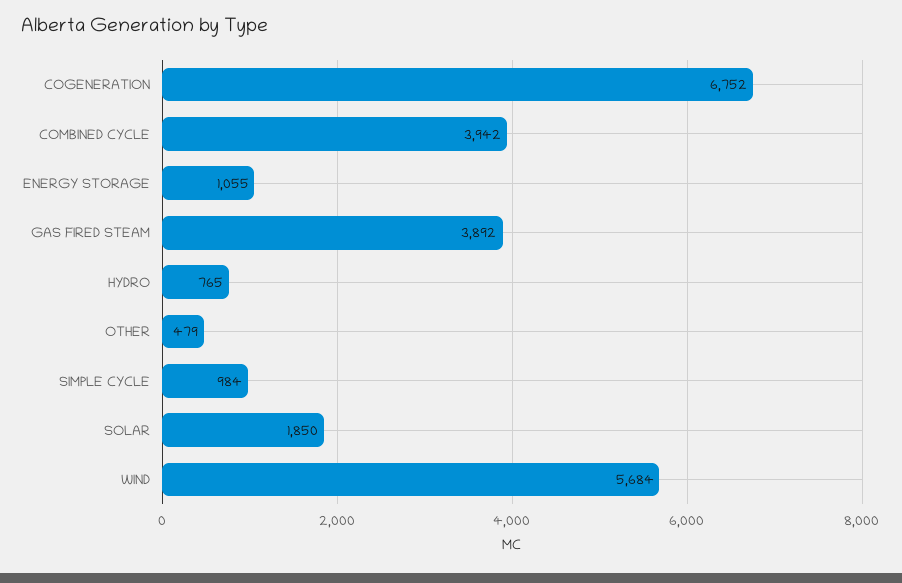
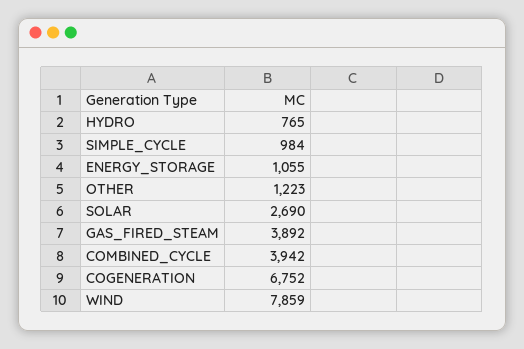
OTHER: 479 -> 1223
SOLAR: 1850 -> 2690
WIND: 5684 -> 7859

